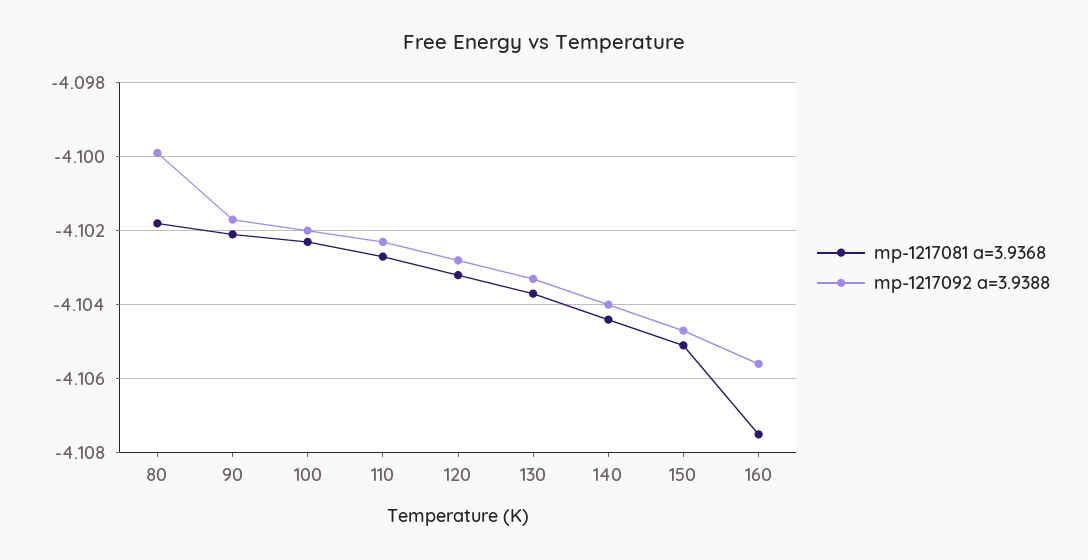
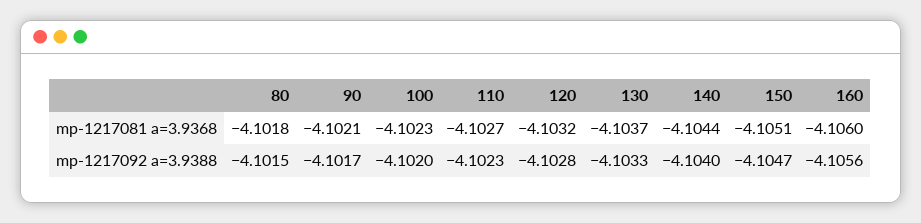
mp-1217092 a=3.9388, 80: -4.1 -> -4.1015
mp-1217081 a=3.9368, 160: -4.1075 -> -4.106

